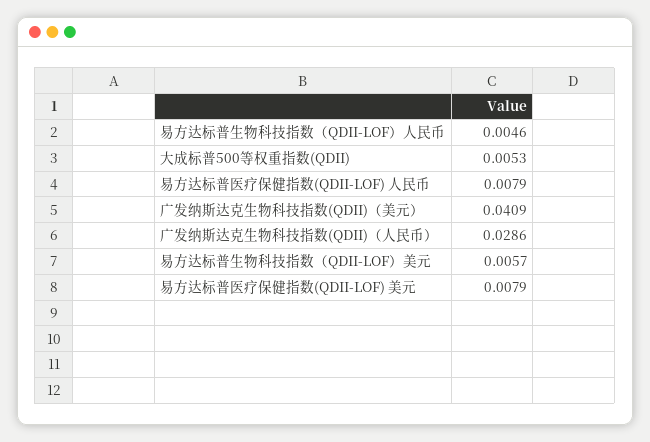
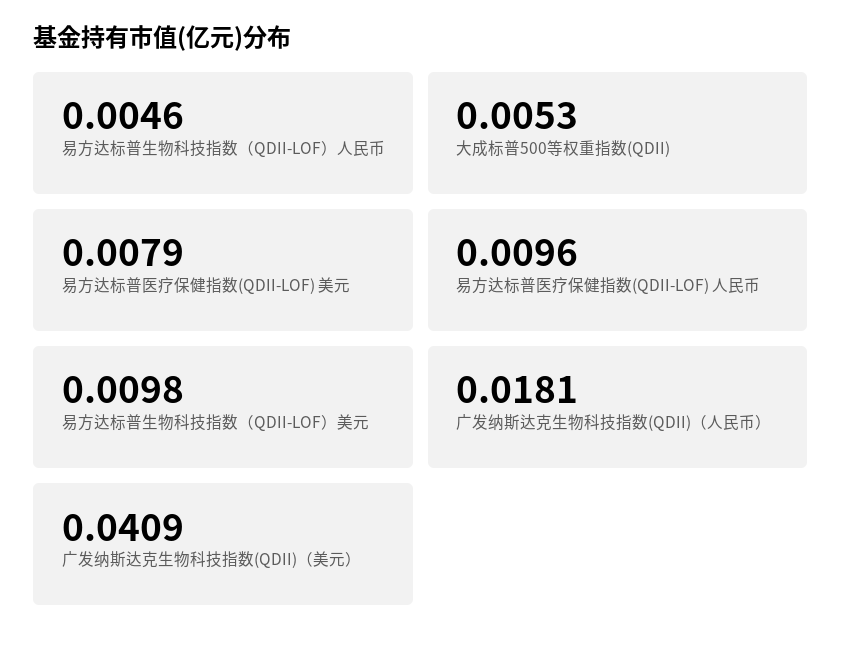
易方达标普医疗保健指数(QDII-LOF) 人民币: 0.0079 -> 0.0096
广发纳斯达克生物科技指数(QDII)（人民币）: 0.0286 -> 0.0181
易方达标普生物科技指数（QDII-LOF）美元: 0.0057 -> 0.0098

